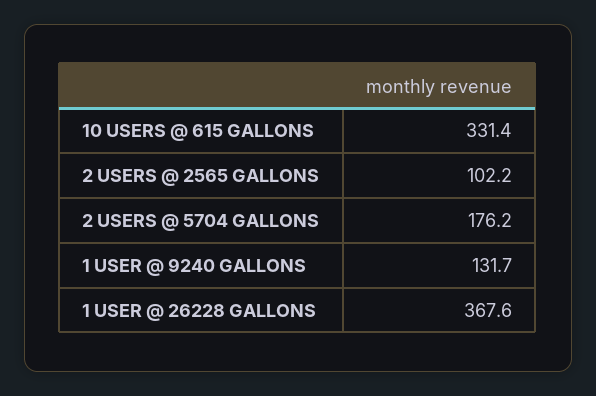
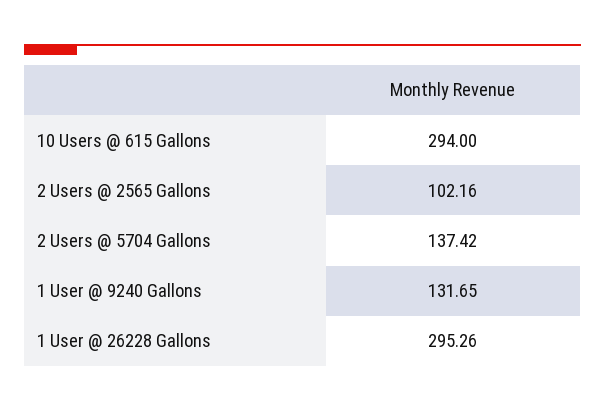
10 USERS @ 615 GALLONS: 331.4 -> 294
2 USERS @ 5704 GALLONS: 176.2 -> 137.42
1 USER @ 26228 GALLONS: 367.6 -> 295.26

